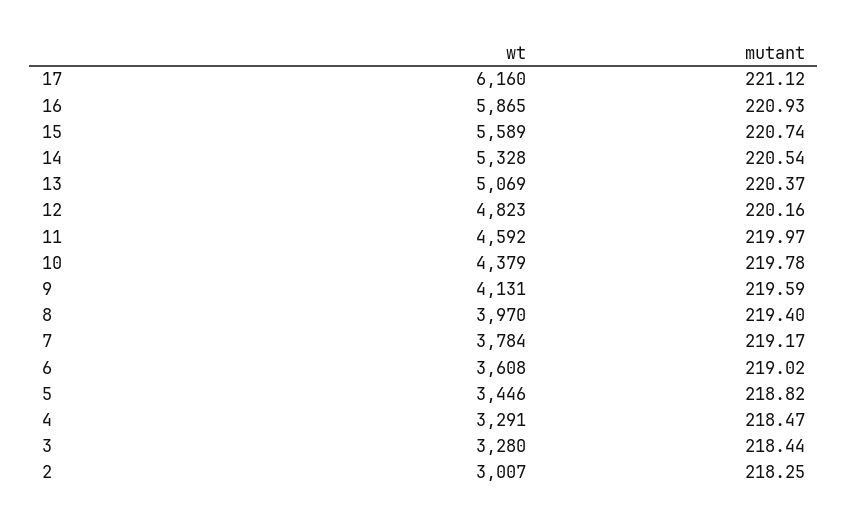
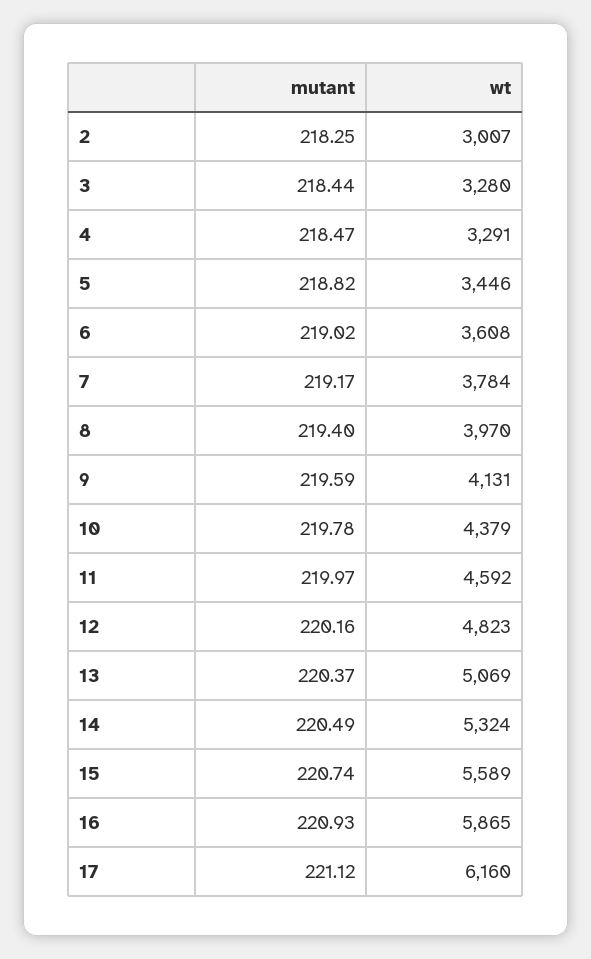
wt, 14: 5328 -> 5324
mutant, 14: 220.54 -> 220.49

